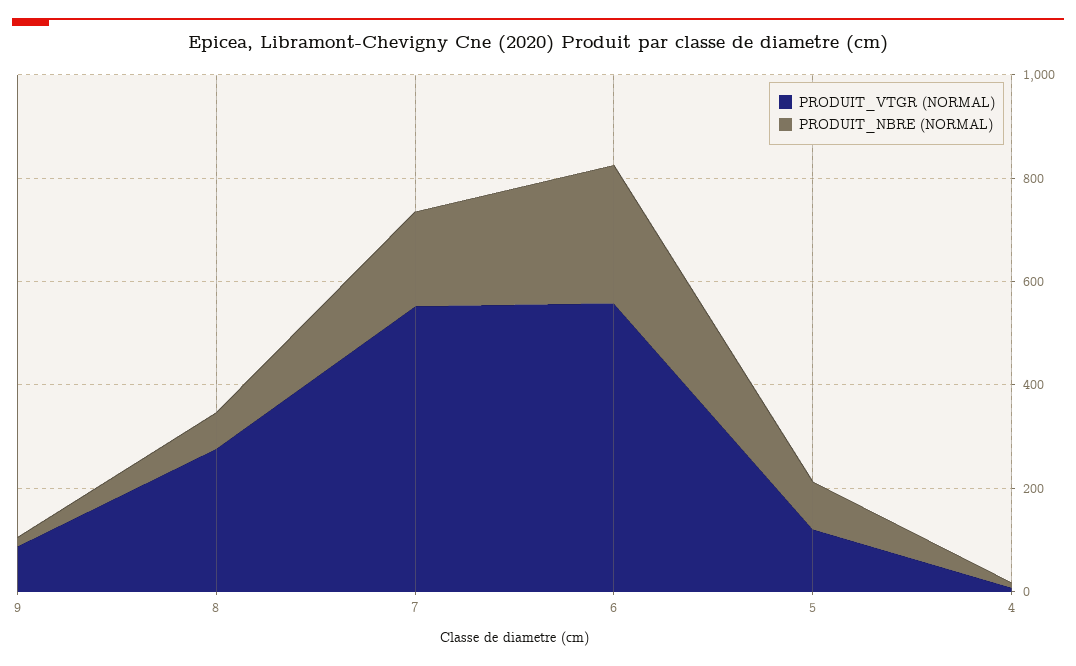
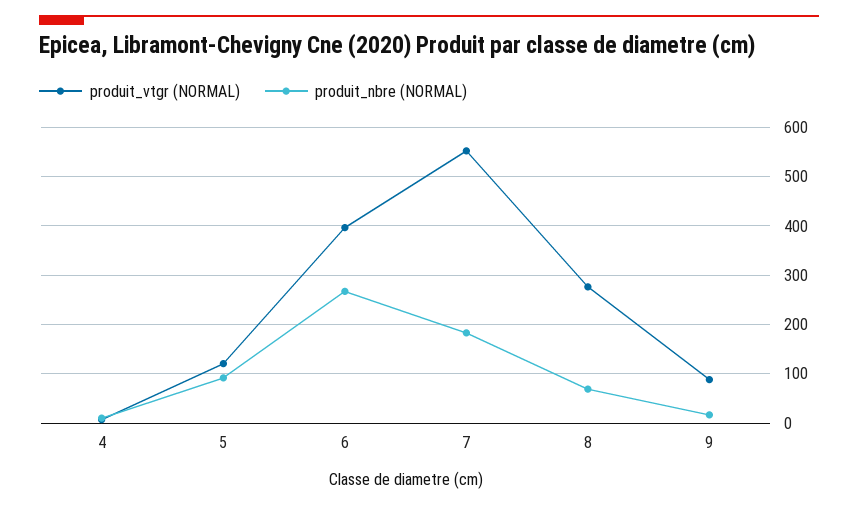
PRODUIT_VTGR (NORMAL), 6: 550 -> 400

